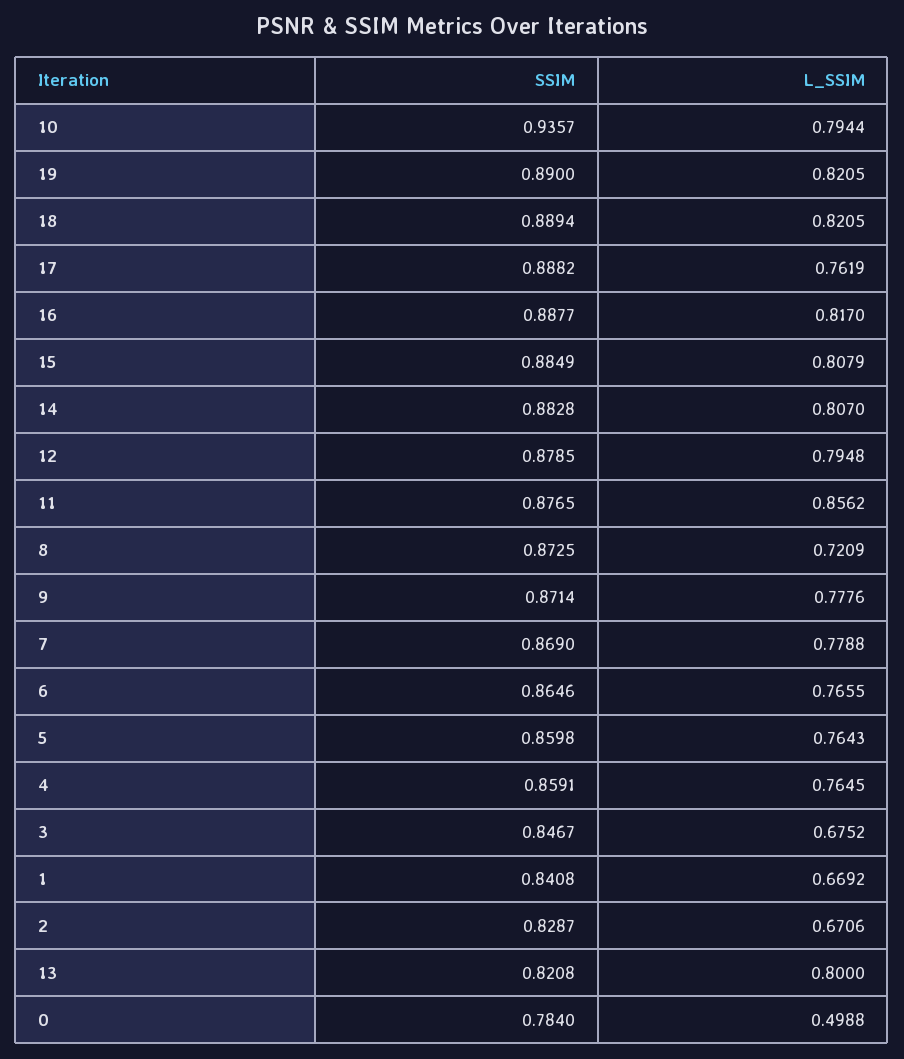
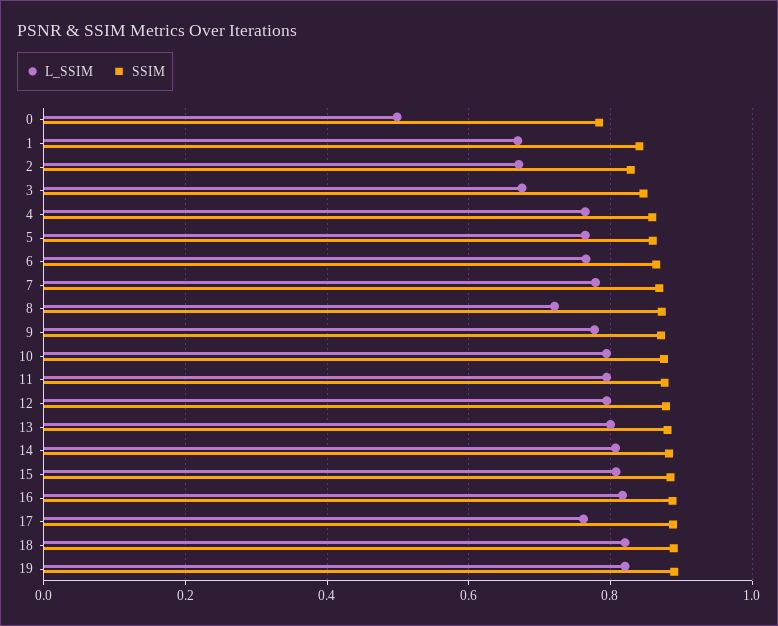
SSIM, 10: 0.9357 -> 0.88
L_SSIM, 11: 0.8562 -> 0.8
SSIM, 13: 0.8208 -> 0.88

